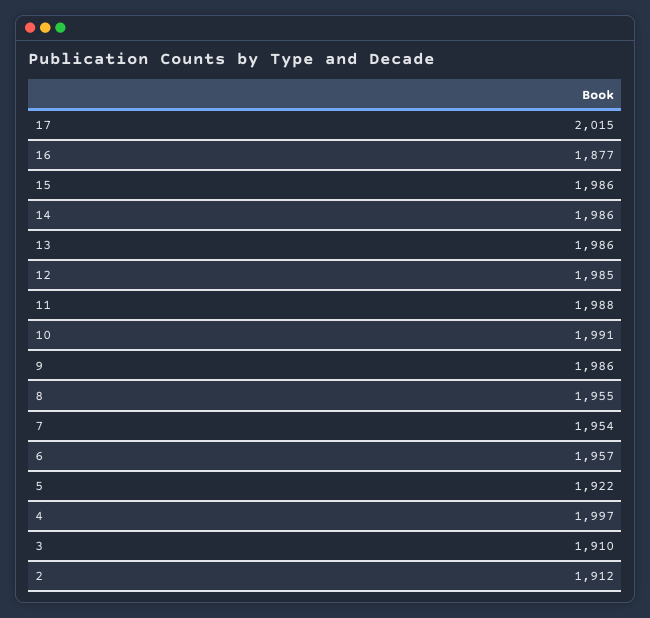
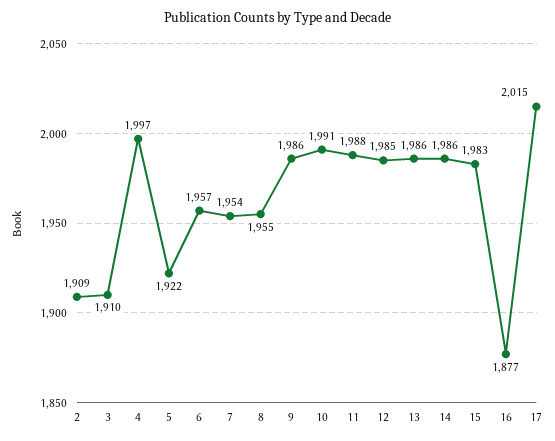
15: 1986 -> 1983
2: 1912 -> 1909

